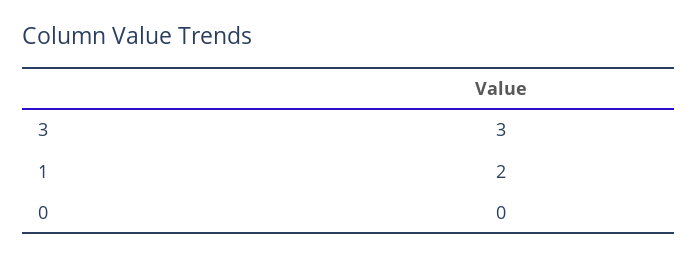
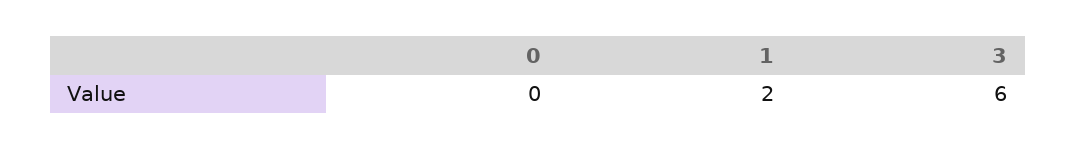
3: 3 -> 6

